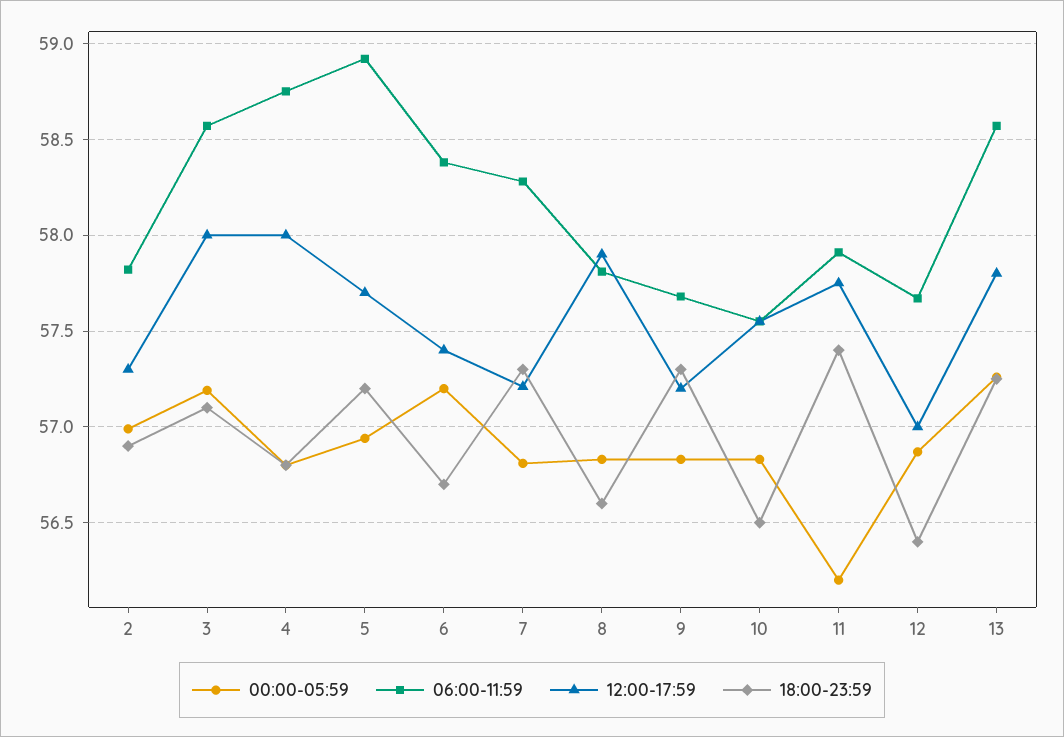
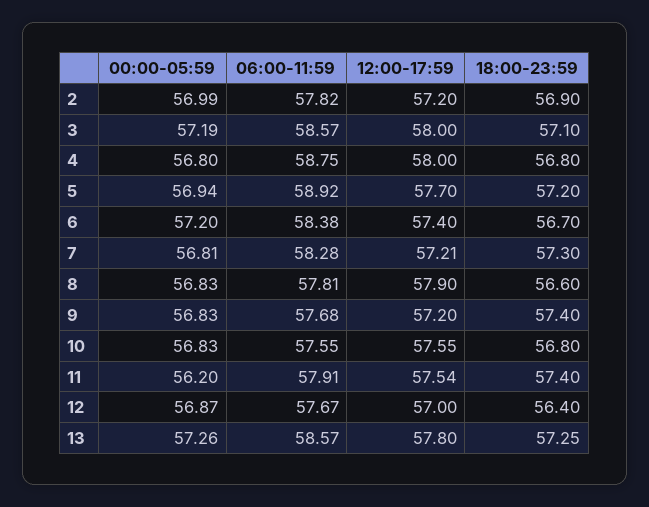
12:00-17:59, 2: 57.3 -> 57.2
18:00-23:59, 9: 57.3 -> 57.4
18:00-23:59, 10: 56.5 -> 56.8
12:00-17:59, 11: 57.75 -> 57.54

